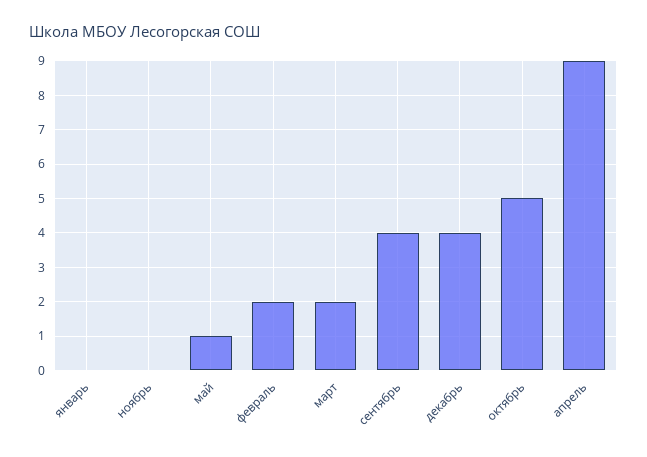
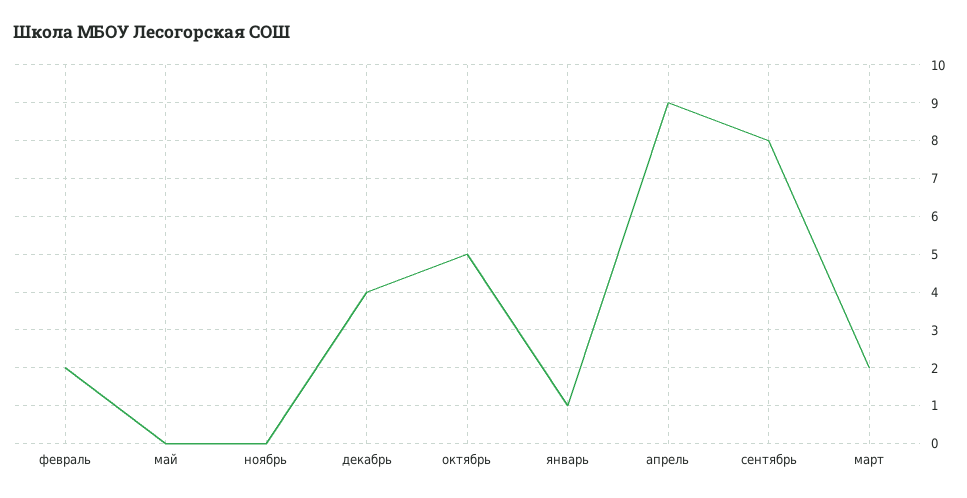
январь: 0 -> 1
май: 1 -> 0
сентябрь: 4 -> 8

